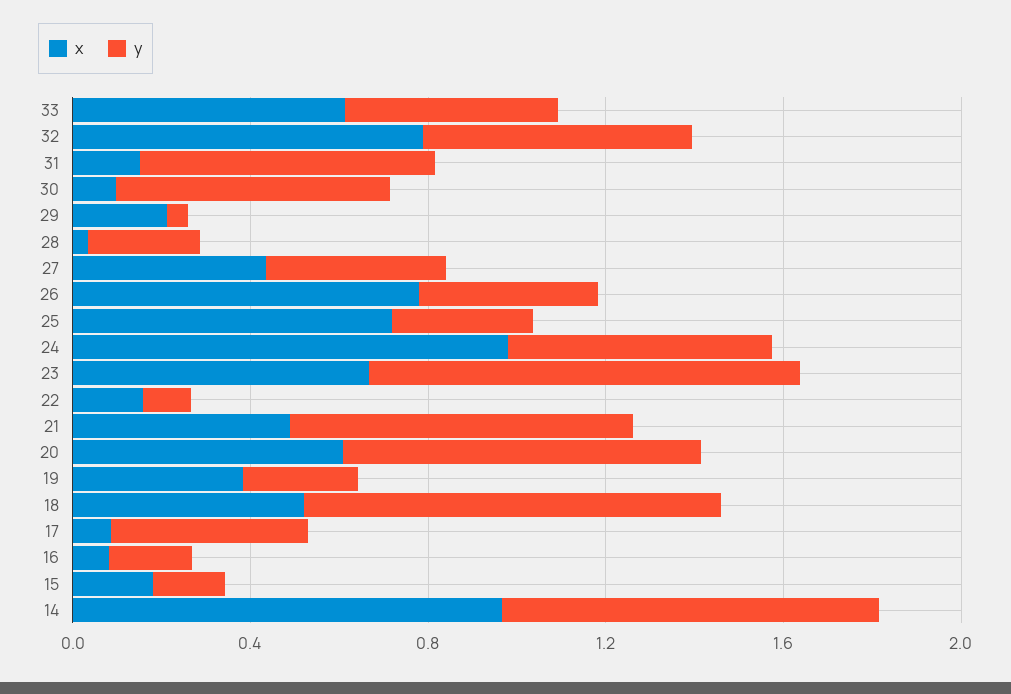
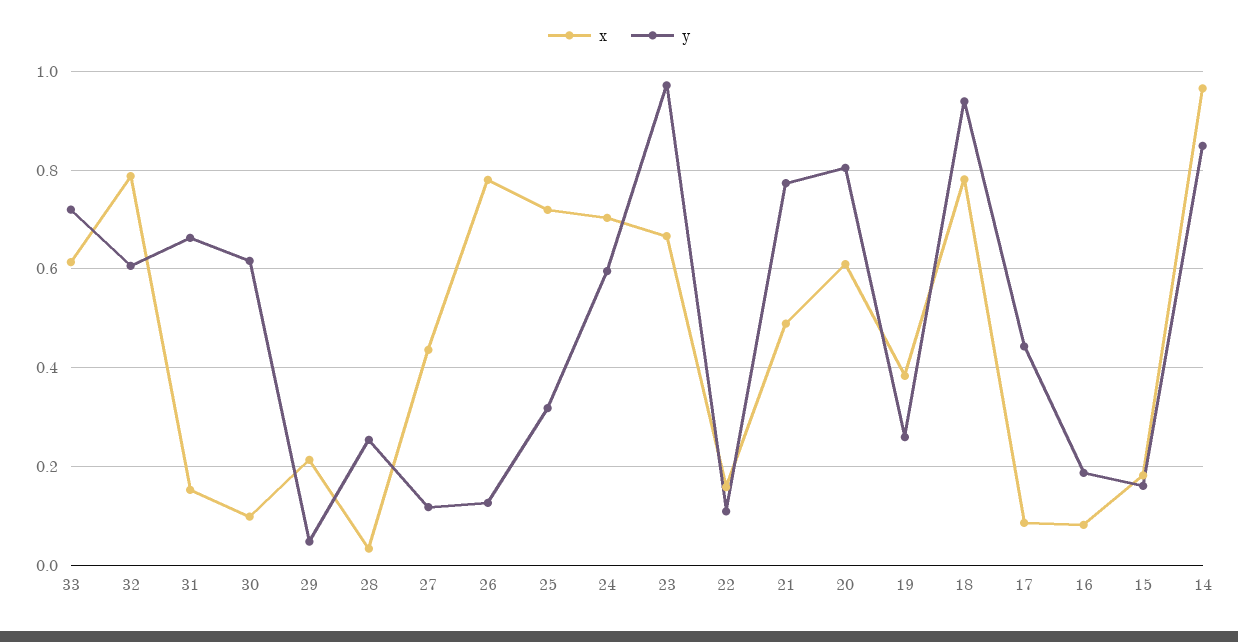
y, 33: 0.5 -> 0.72
y, 27: 0.4 -> 0.12
y, 26: 0.4 -> 0.12
x, 24: 1 -> 0.7
x, 18: 0.5 -> 0.78

